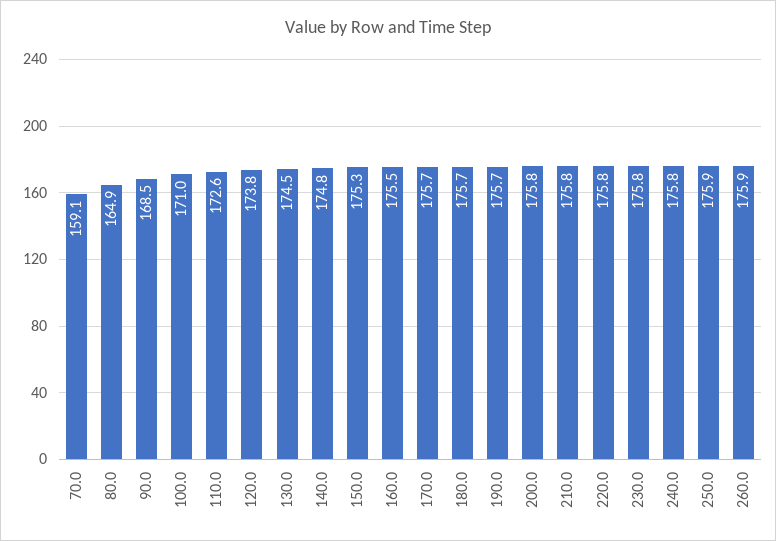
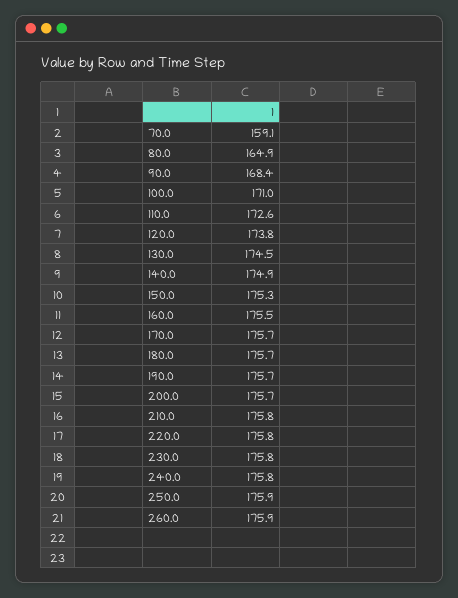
90.0: 168.5 -> 168.4
140.0: 174.8 -> 174.9
200.0: 175.8 -> 175.7

